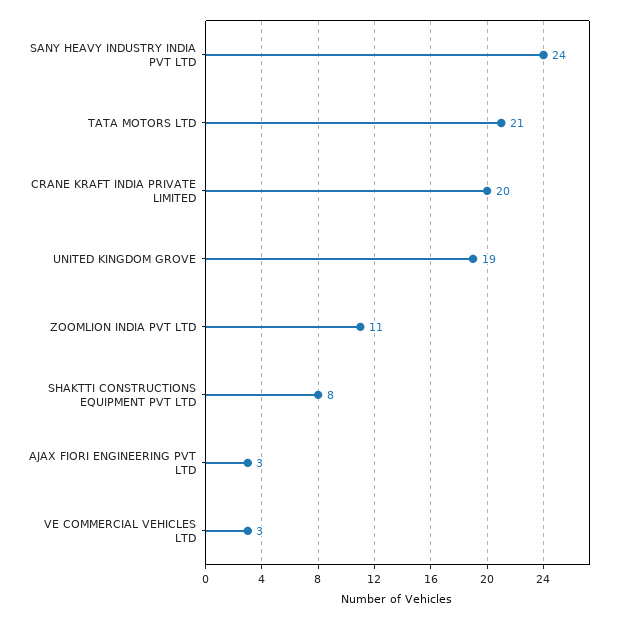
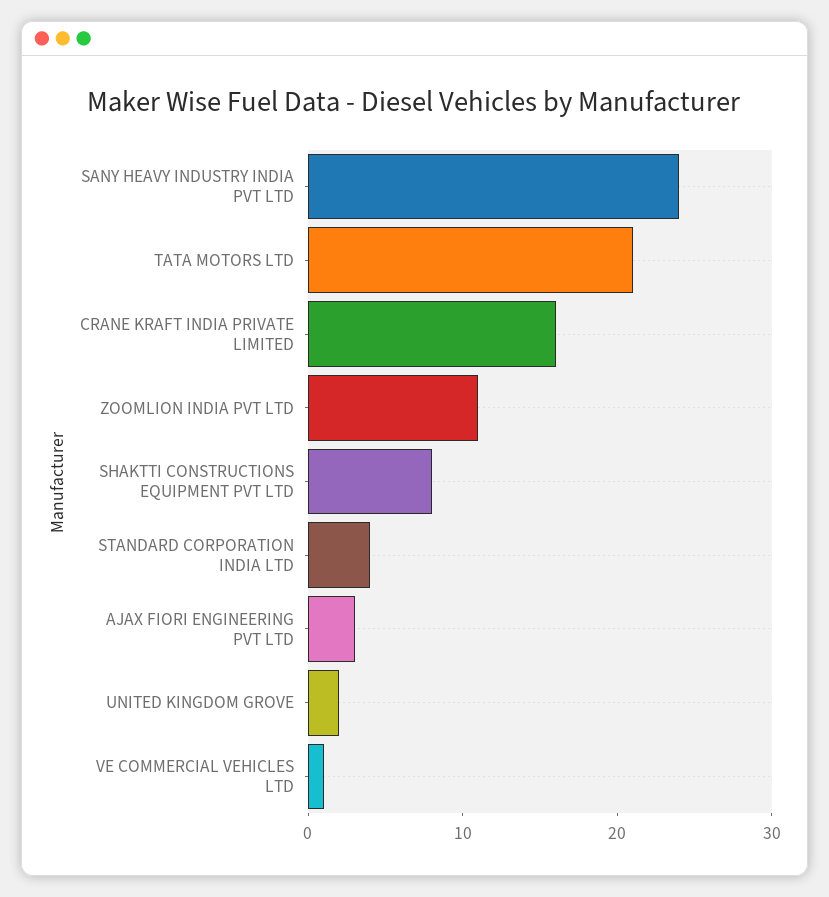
CRANE KRAFT INDIA PRIVATE LIMITED: 20 -> 16
UNITED KINGDOM GROVE: 19 -> 2
VE COMMERCIAL VEHICLES LTD: 3 -> 1
STANDARD CORPORATION INDIA LTD: none -> 4

